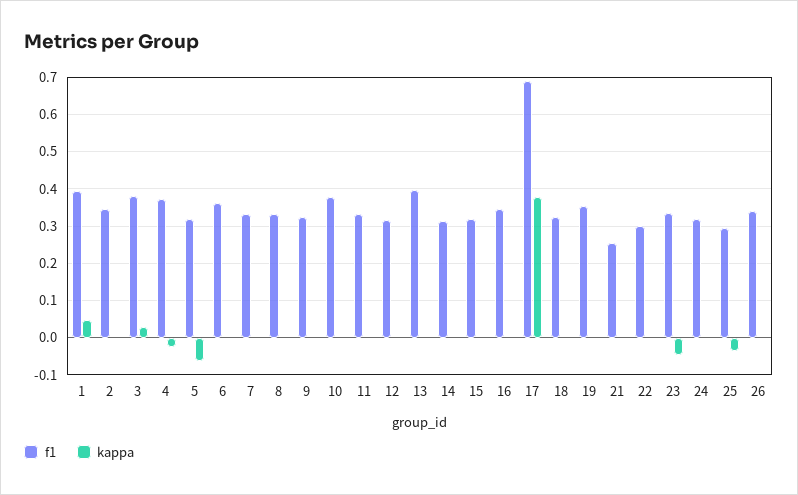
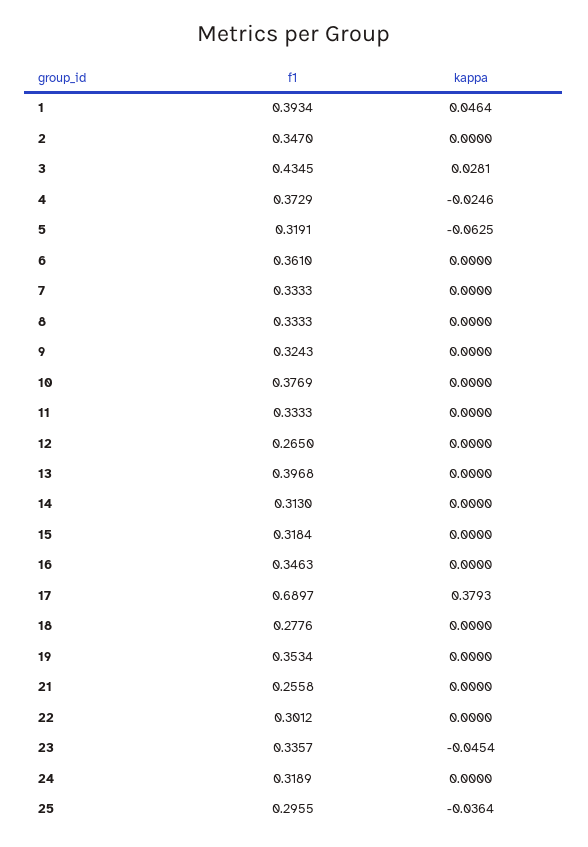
f1, 3: 0.38 -> 0.4345
f1, 12: 0.32 -> 0.265
f1, 18: 0.32 -> 0.2776
f1, 26: 0.34 -> none
kappa, 26: 0 -> none

